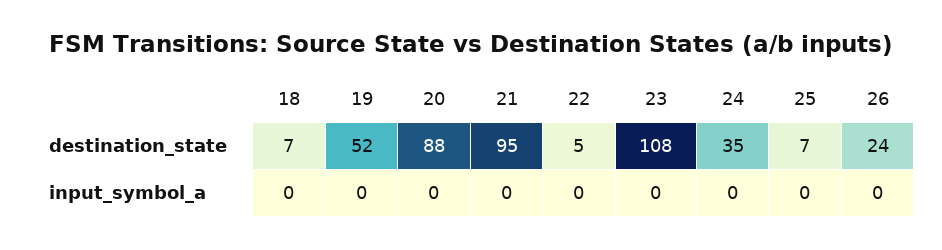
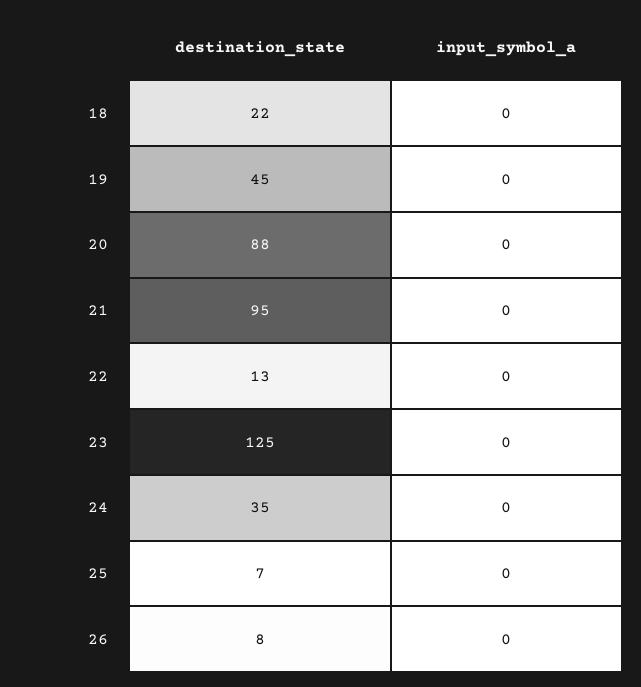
18, destination_state: 7 -> 22
19, destination_state: 52 -> 45
22, destination_state: 5 -> 13
23, destination_state: 108 -> 125
26, destination_state: 24 -> 8

